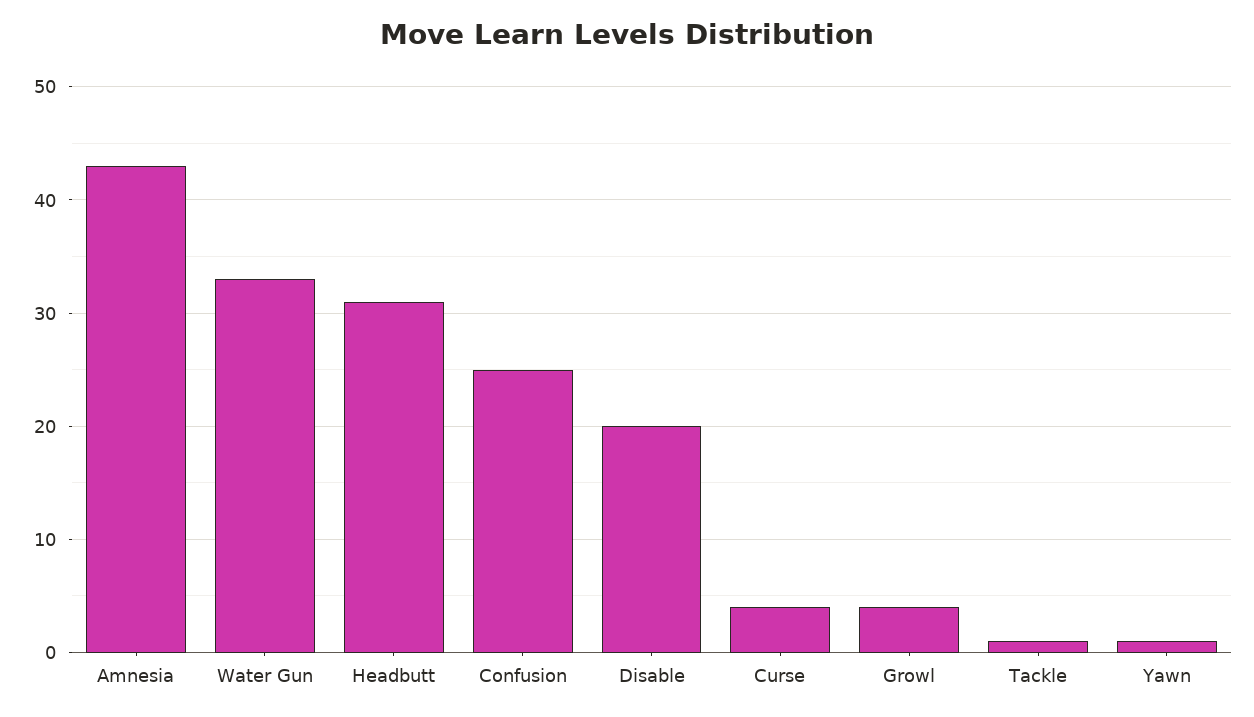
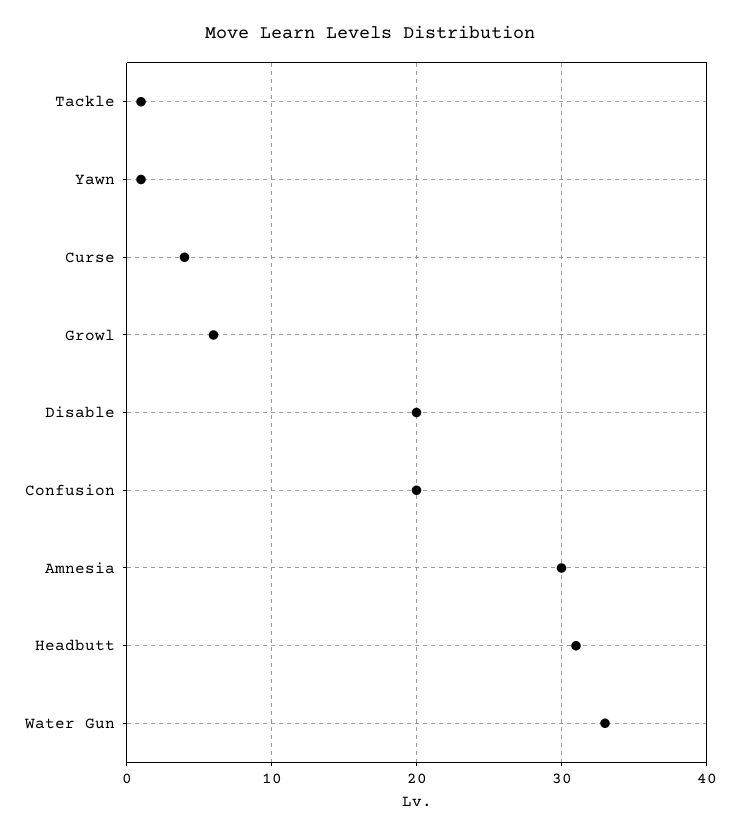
Amnesia: 43 -> 30
Confusion: 25 -> 20
Growl: 4 -> 6

